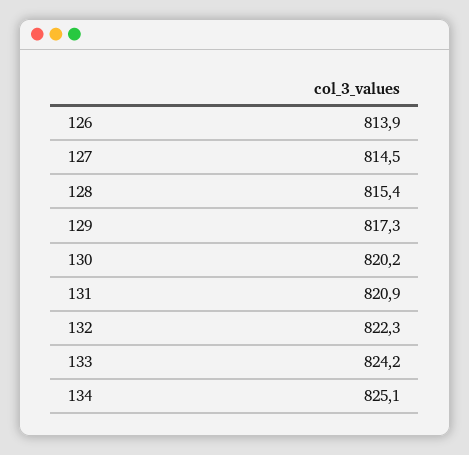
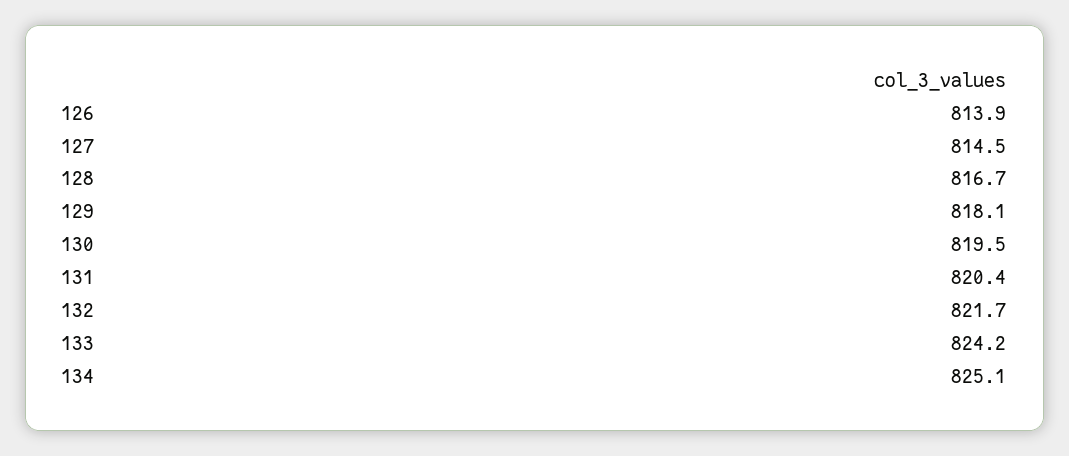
128: 815.4 -> 816.7
129: 817.3 -> 818.1
130: 820.2 -> 819.5
131: 820.9 -> 820.4
132: 822.3 -> 821.7

